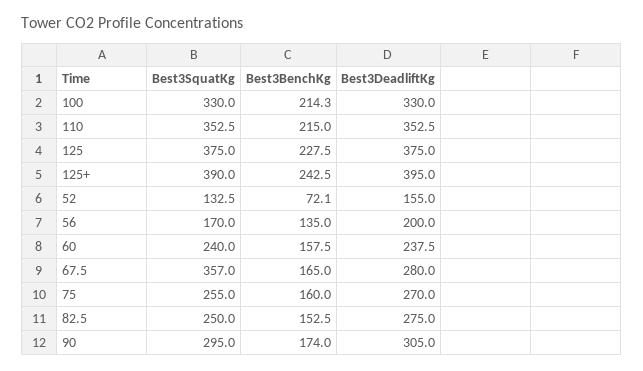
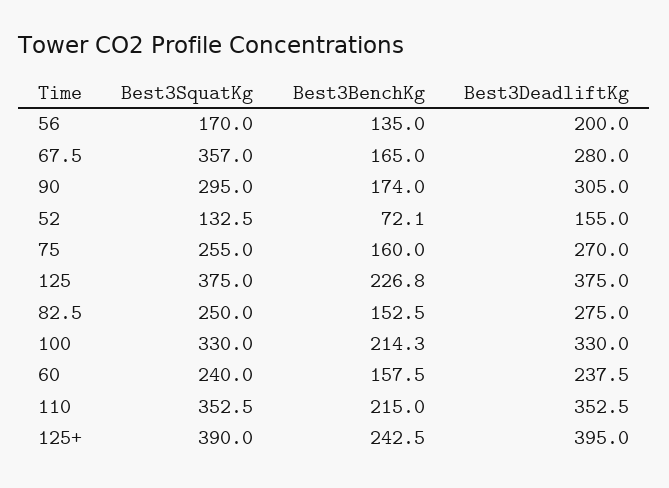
Best3BenchKg, 125: 227.5 -> 226.8

